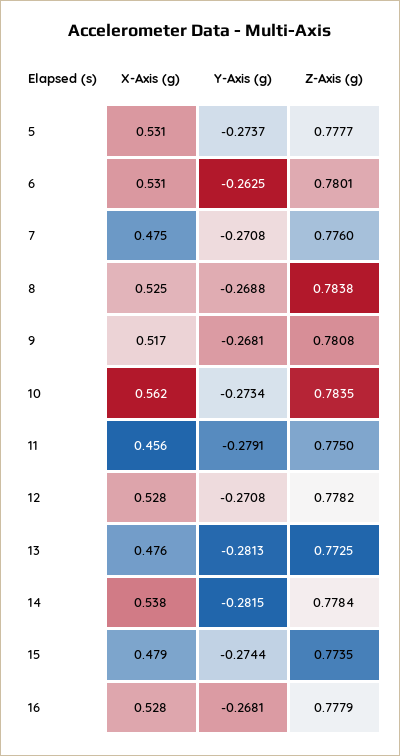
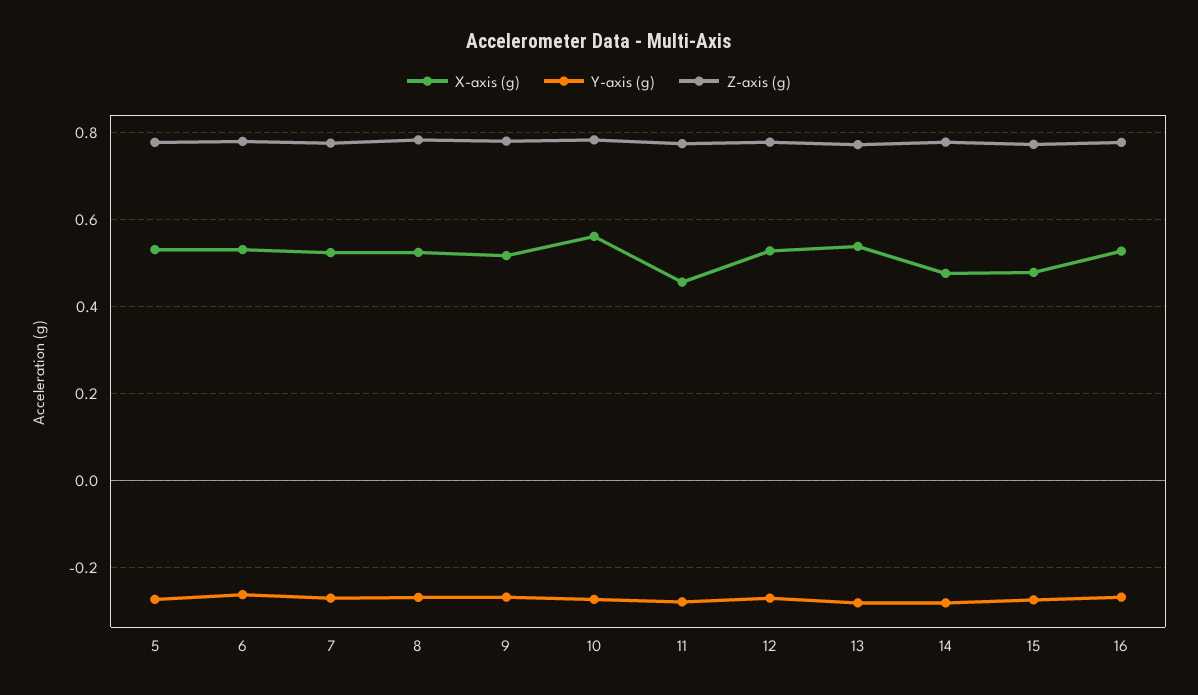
X-Axis (g), 7: 0.475 -> 0.52
X-Axis (g), 13: 0.476 -> 0.54
X-Axis (g), 14: 0.538 -> 0.48

